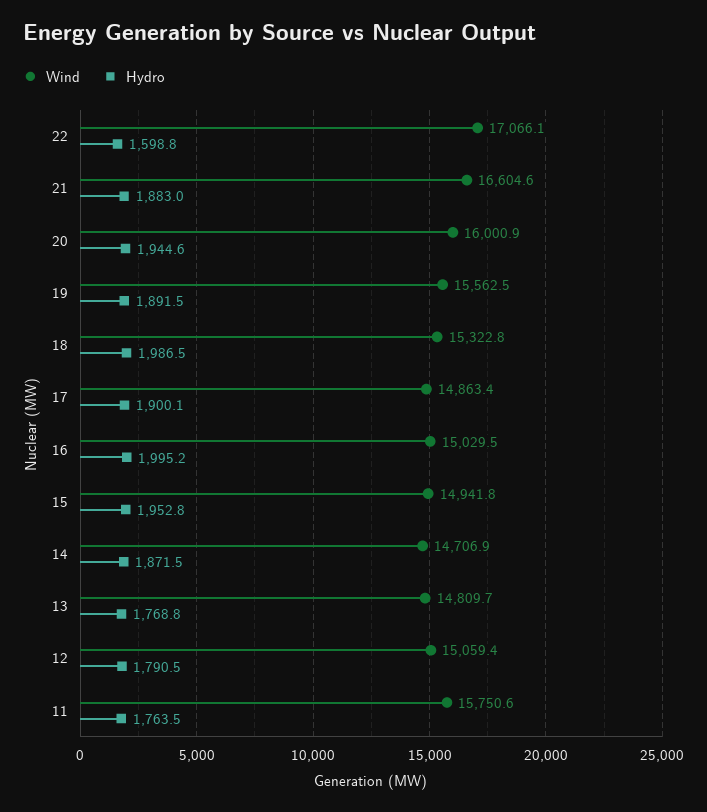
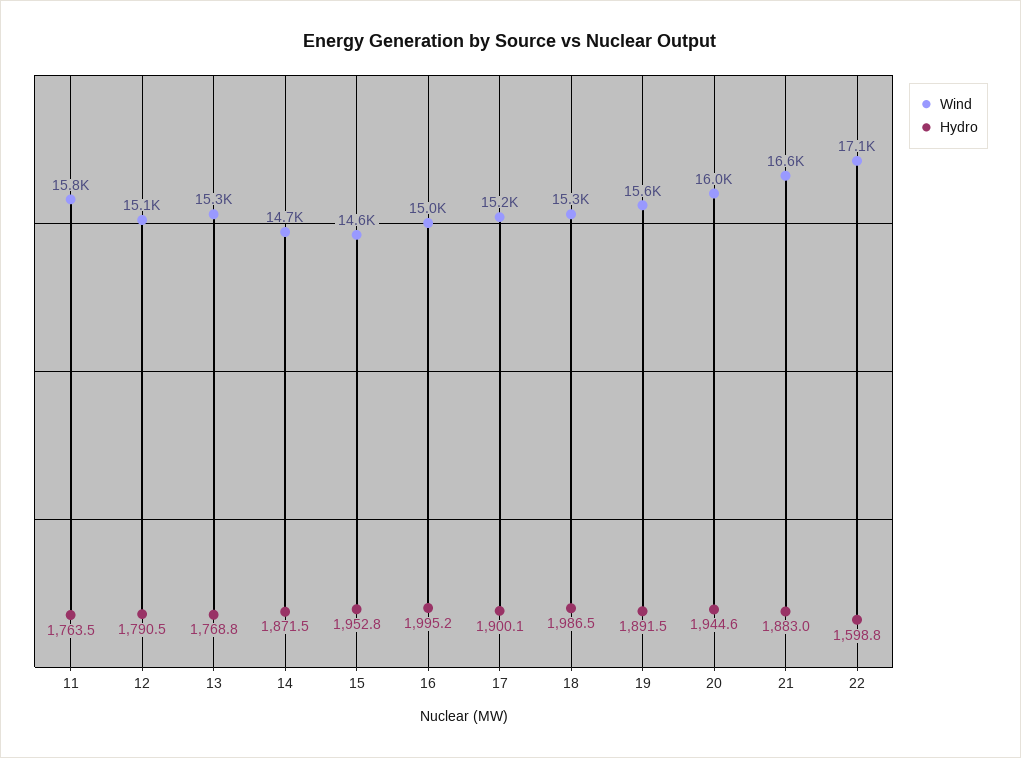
Wind, 17: 14863.4 -> 15200
Wind, 15: 14941.8 -> 14600
Wind, 13: 14809.7 -> 15300

